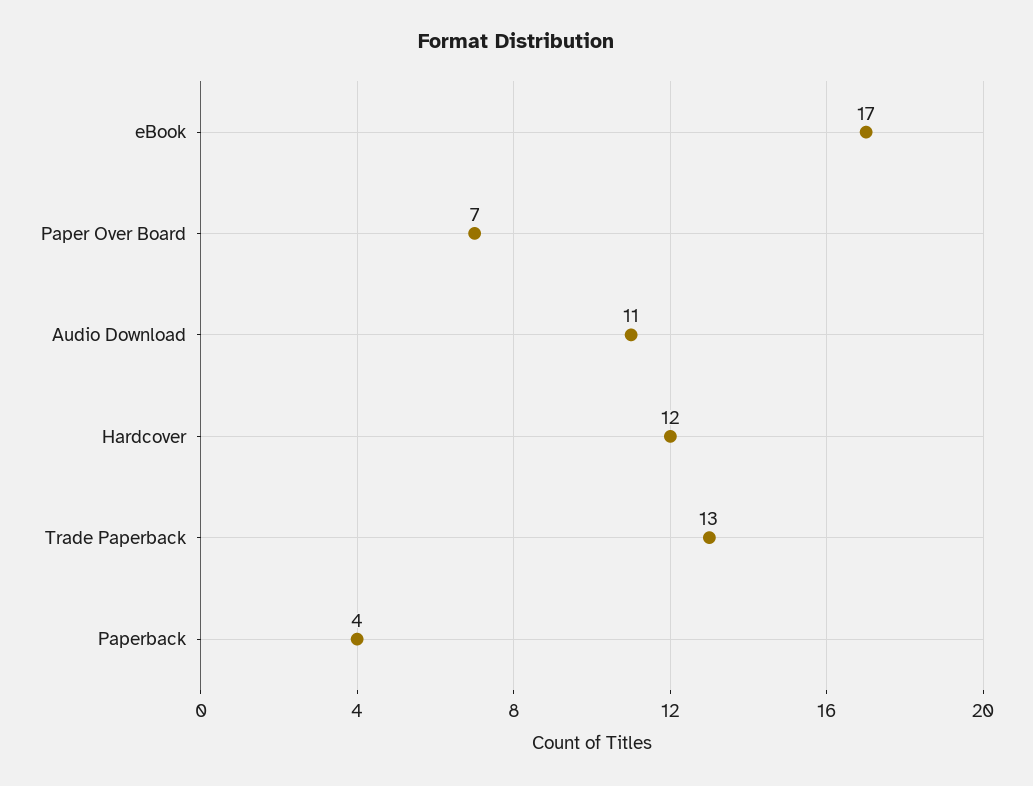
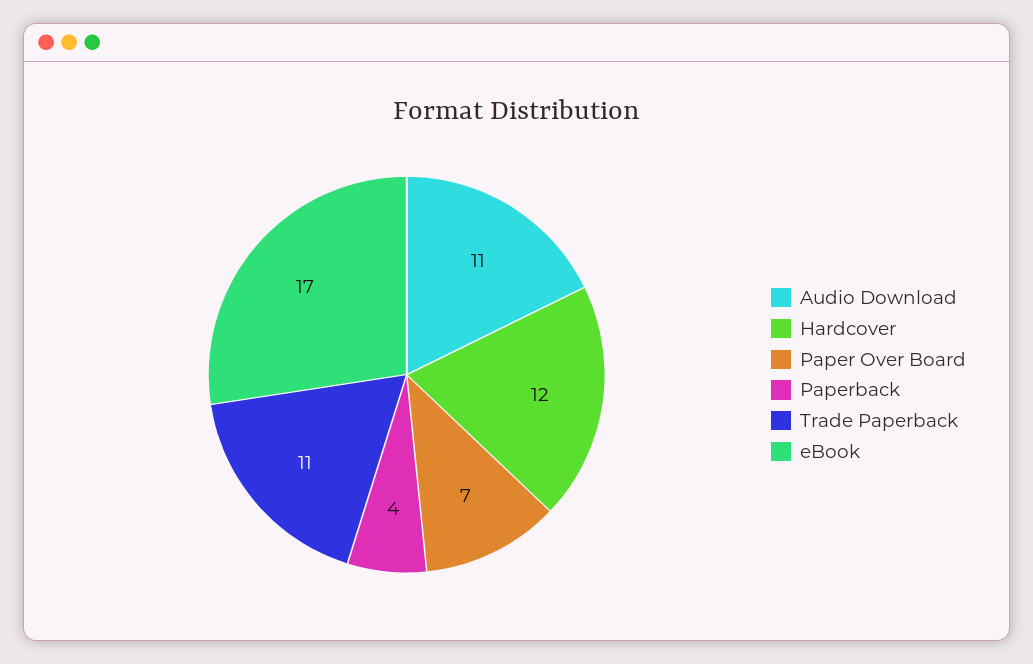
Trade Paperback: 13 -> 11

